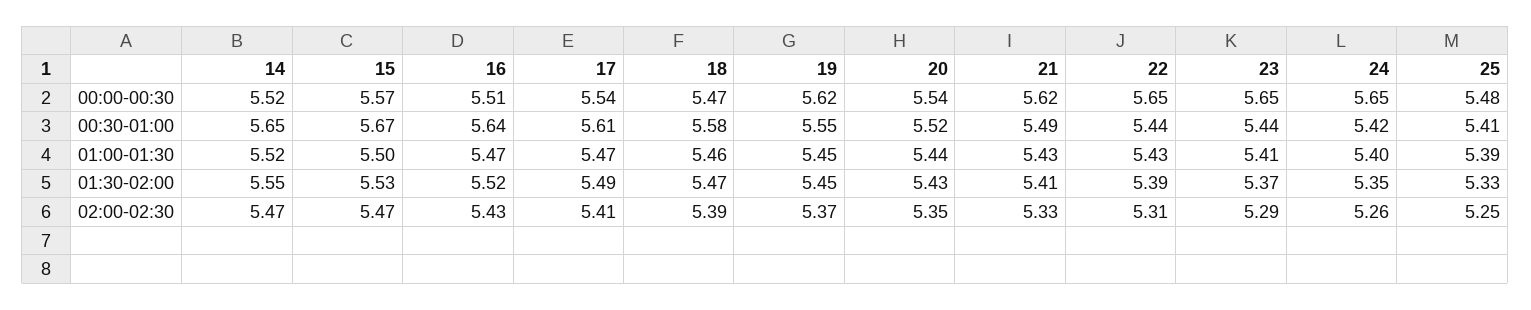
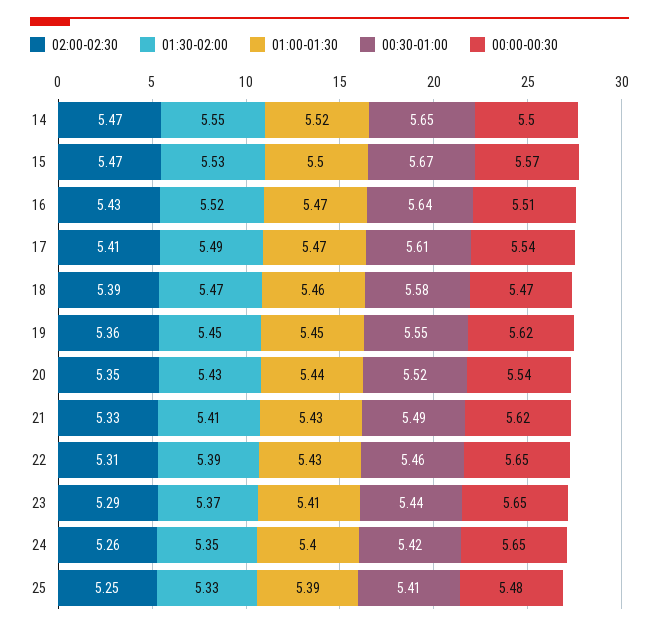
00:00-00:30, 14: 5.52 -> 5.5
00:30-01:00, 22: 5.44 -> 5.46
02:00-02:30, 19: 5.37 -> 5.36

